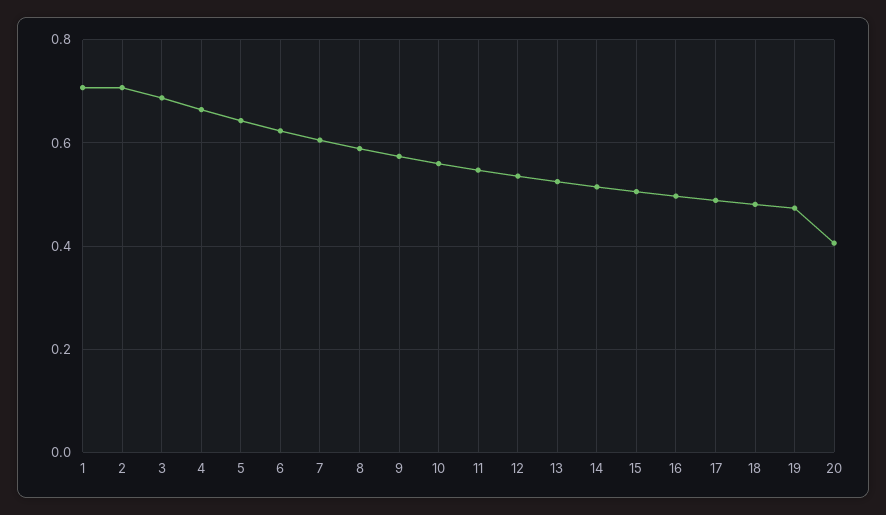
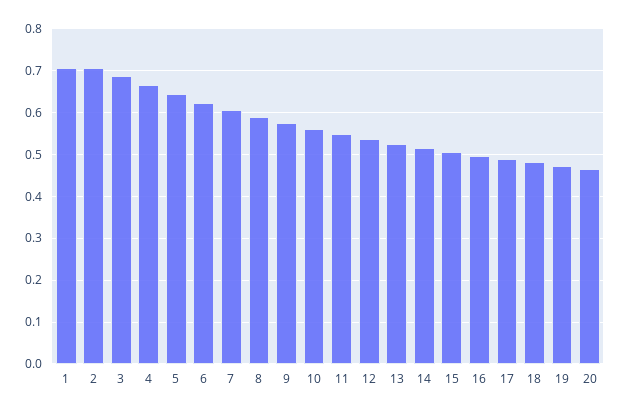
20: 0.4 -> 0.46

